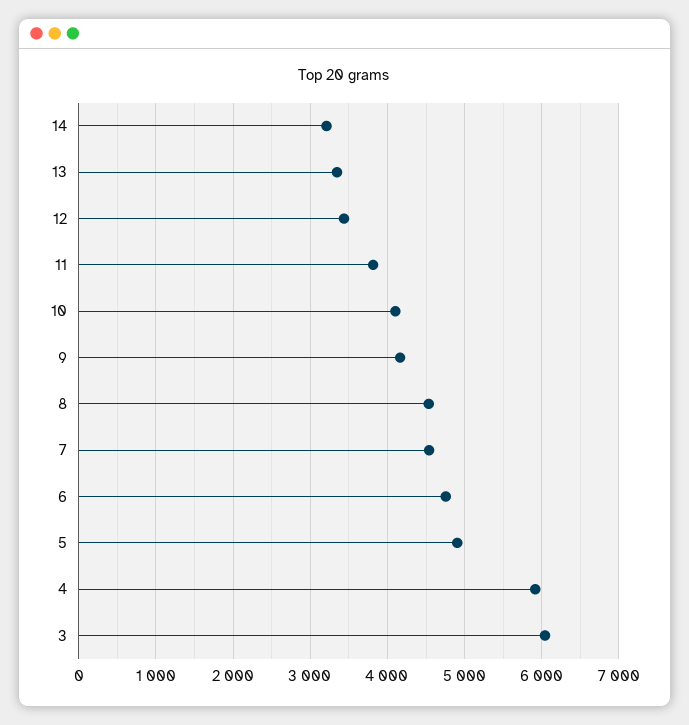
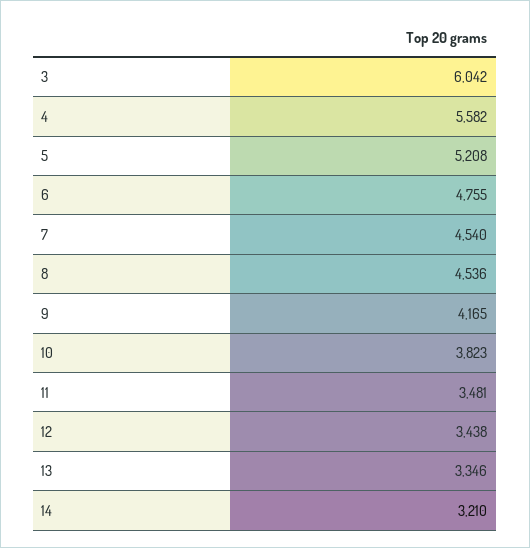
11: 3800 -> 3481
10: 4100 -> 3823
5: 4900 -> 5208
4: 5900 -> 5582

